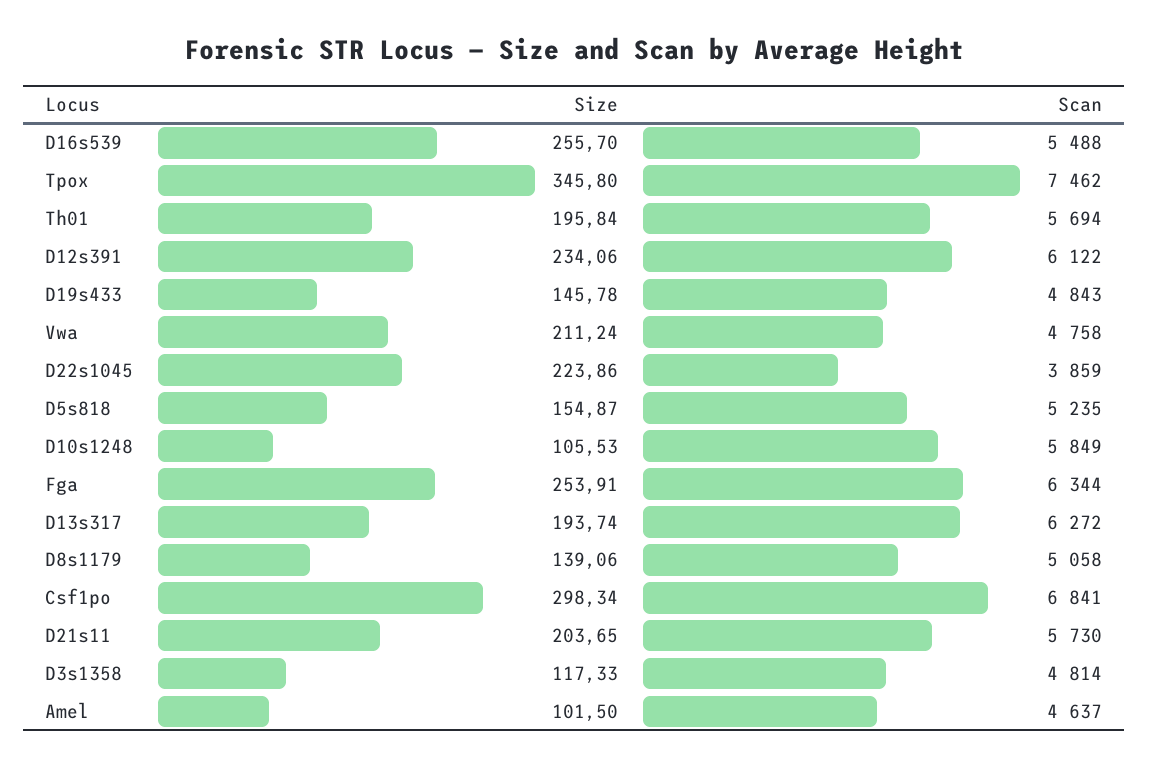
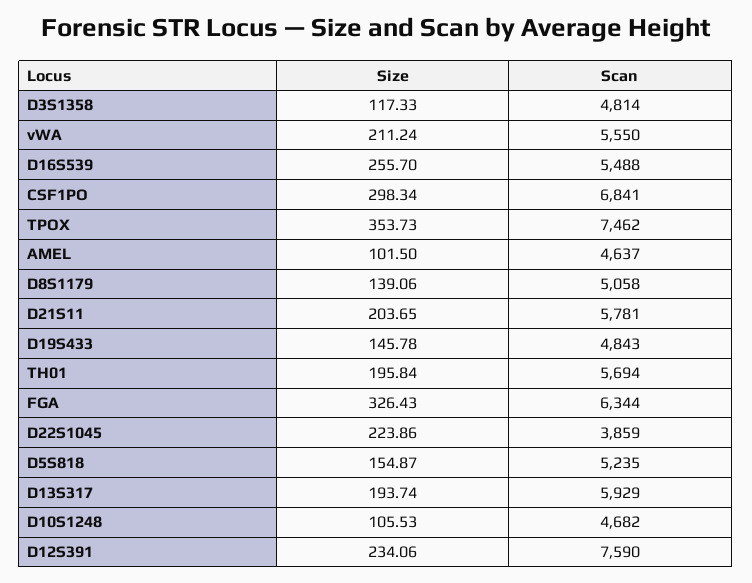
Size, Tpox: 345.8 -> 353.73
Scan, D12s391: 6122 -> 7590
Scan, Vwa: 4758 -> 5550
Scan, D10s1248: 5849 -> 4682
Size, Fga: 253.91 -> 326.43
Scan, D13s317: 6272 -> 5929
Scan, D21s11: 5730 -> 5781

